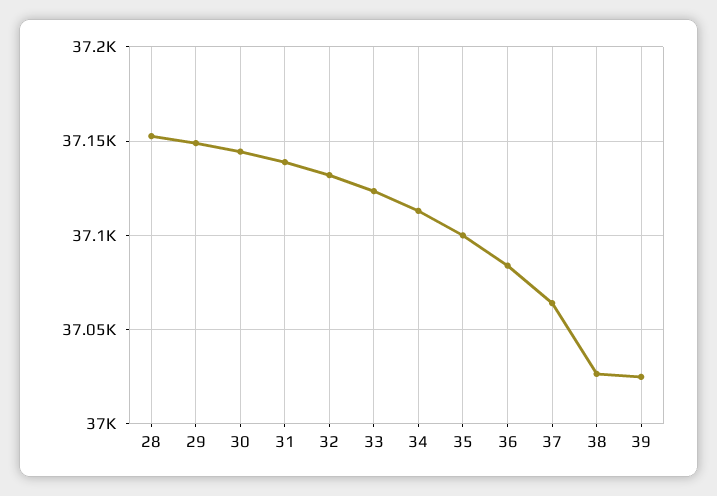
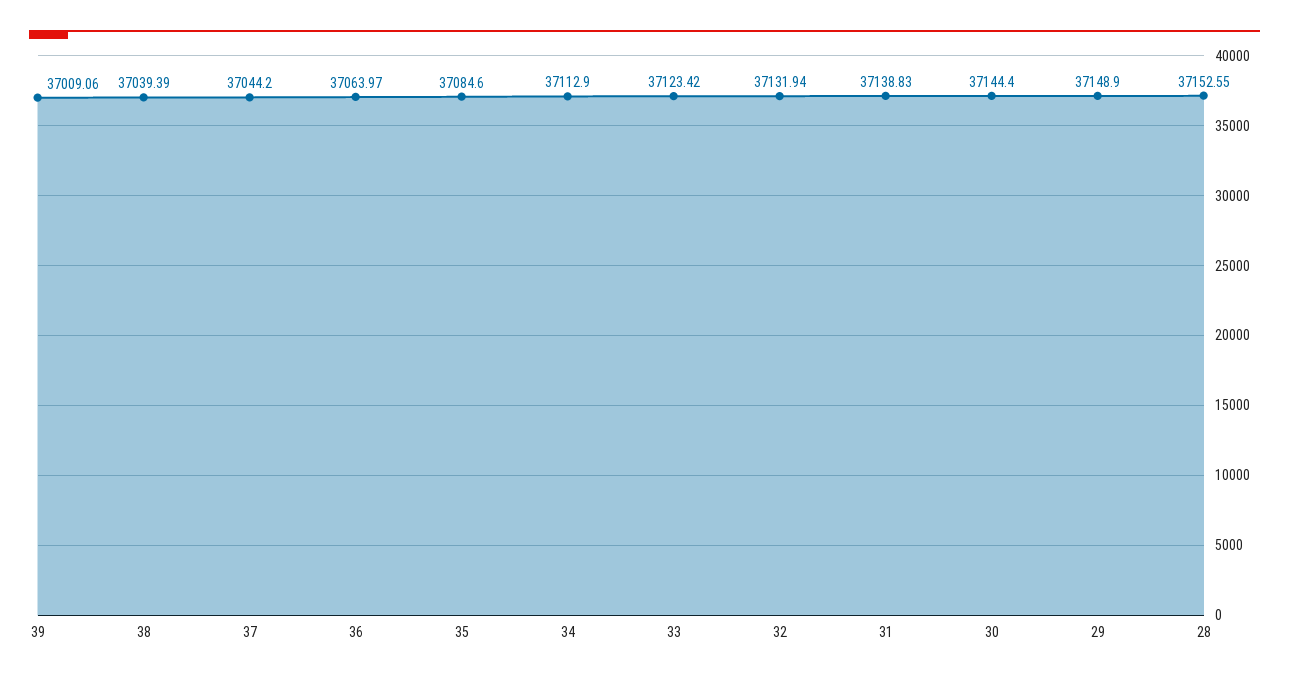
35: 37100 -> 37084.6
36: 37085 -> 37063.97
37: 37065 -> 37044.2
38: 37025 -> 37039.39
39: 37025 -> 37009.06

